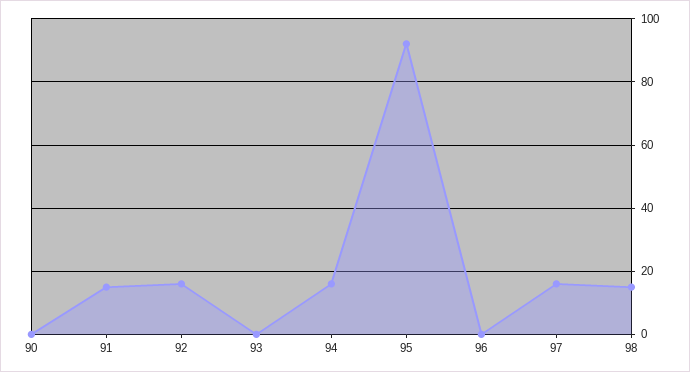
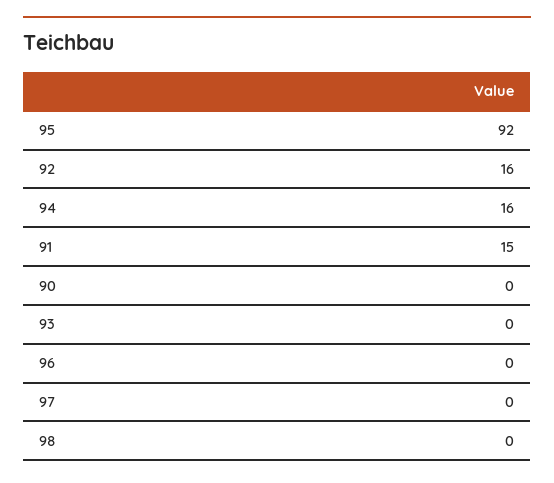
97: 15 -> 0
98: 15 -> 0

